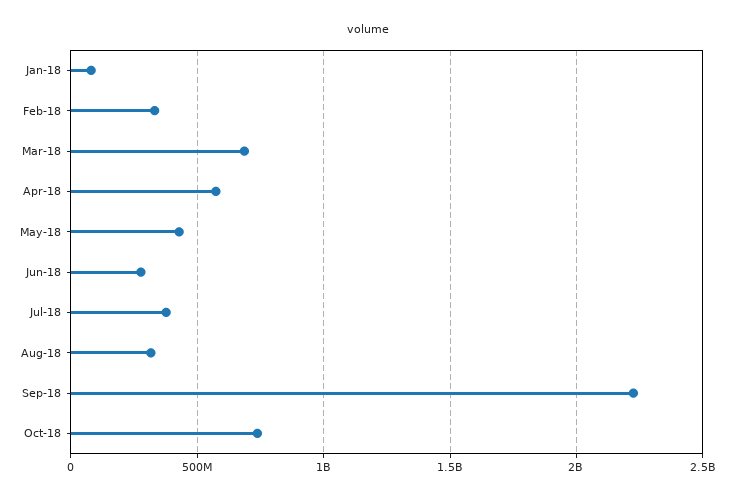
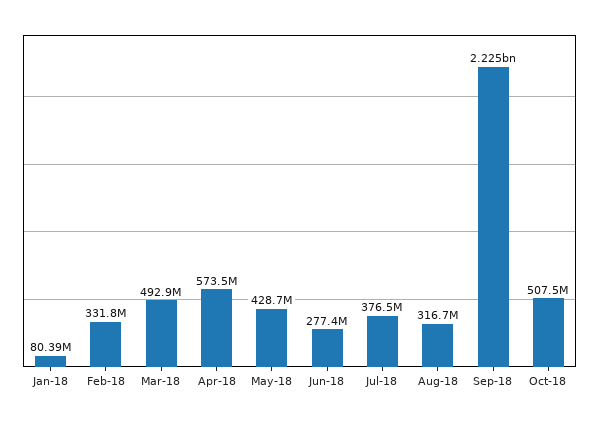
Mar-18: 700000000 -> 492900000
Oct-18: 750000000 -> 507500000

